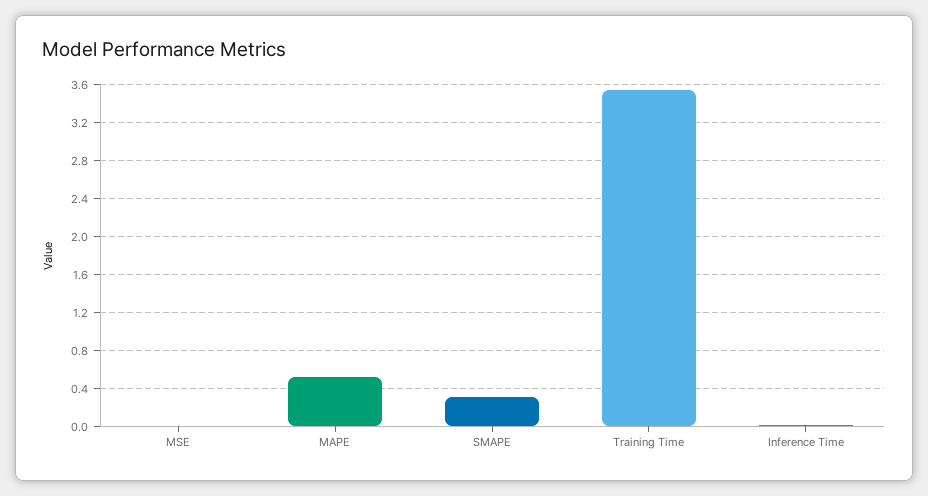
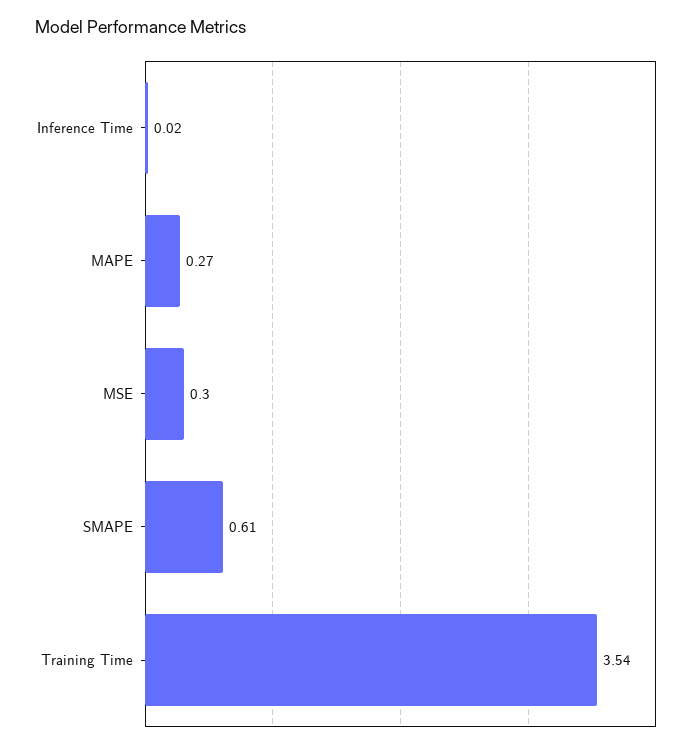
MSE: 0 -> 0.3
MAPE: 0.5 -> 0.27
SMAPE: 0.3 -> 0.61

